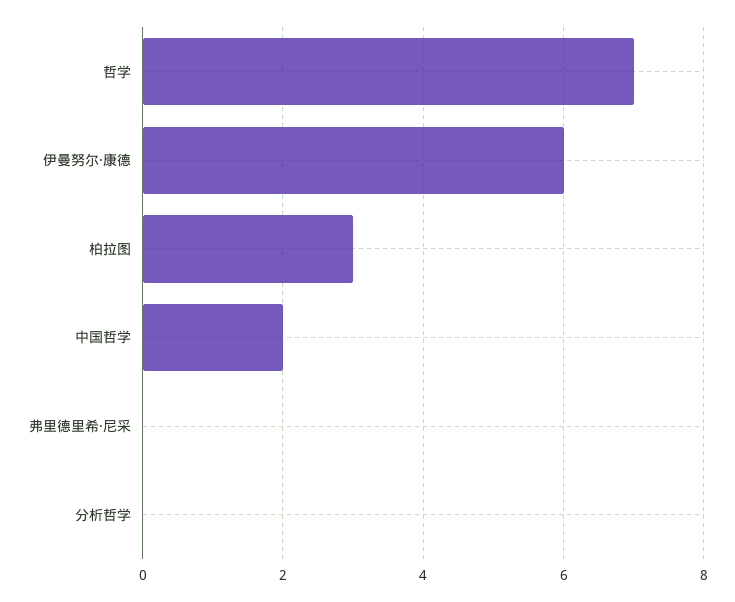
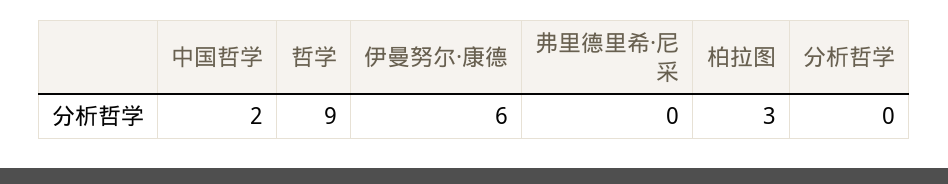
哲学: 7 -> 9

